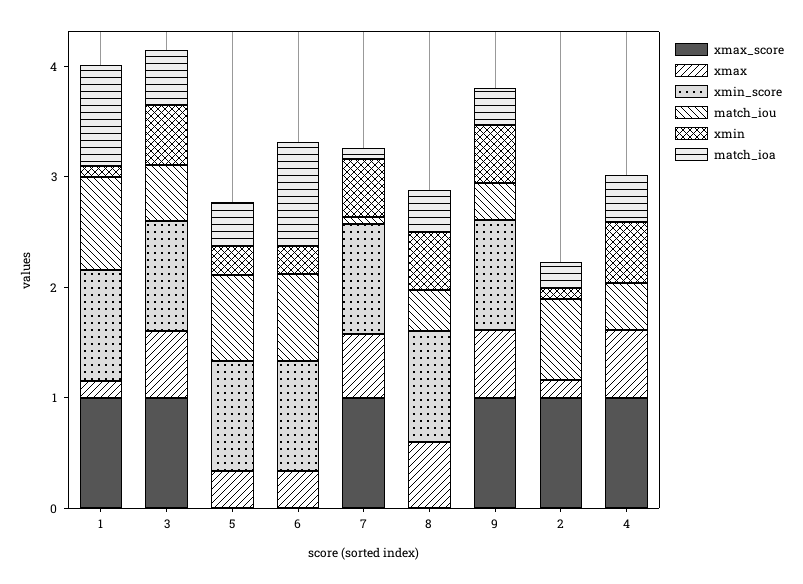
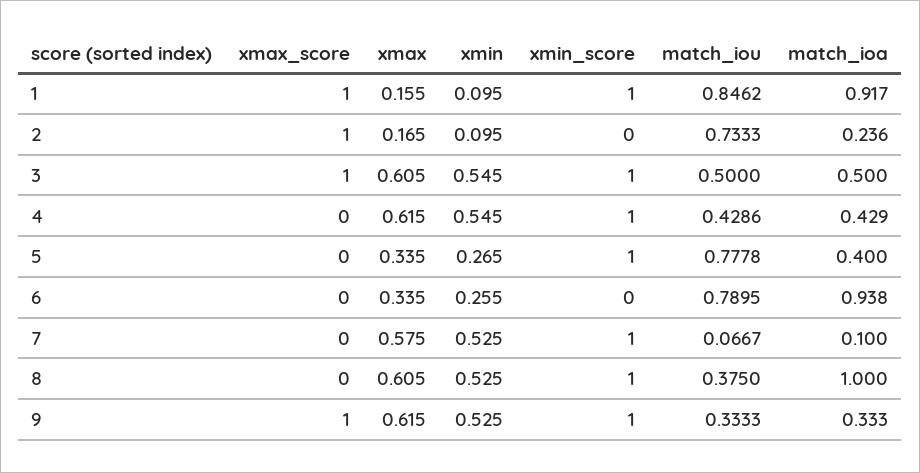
xmin_score, 6: 1 -> 0
xmax_score, 7: 1 -> 0
match_ioa, 8: 0.4 -> 1
xmax_score, 4: 1 -> 0
xmin_score, 4: 0 -> 1

